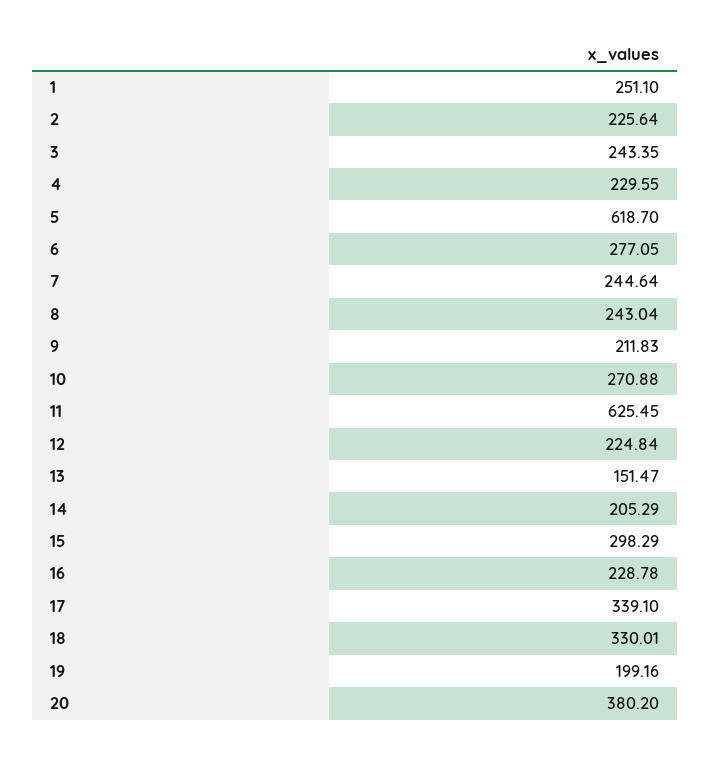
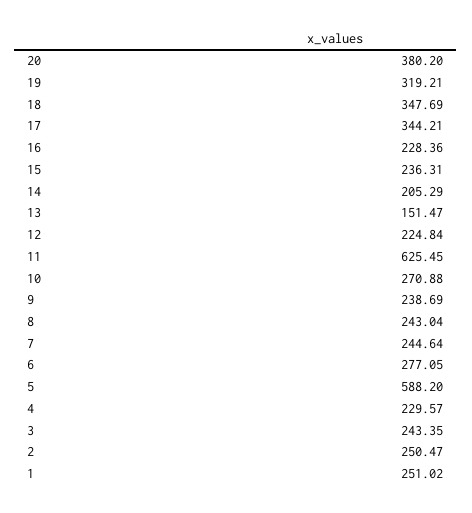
1: 251.1 -> 251.02
2: 225.64 -> 250.47
4: 229.55 -> 229.57
5: 618.7 -> 588.2
9: 211.83 -> 238.69
15: 298.29 -> 236.31
16: 228.78 -> 228.36
17: 339.1 -> 344.21
18: 330.01 -> 347.69
19: 199.16 -> 319.21

